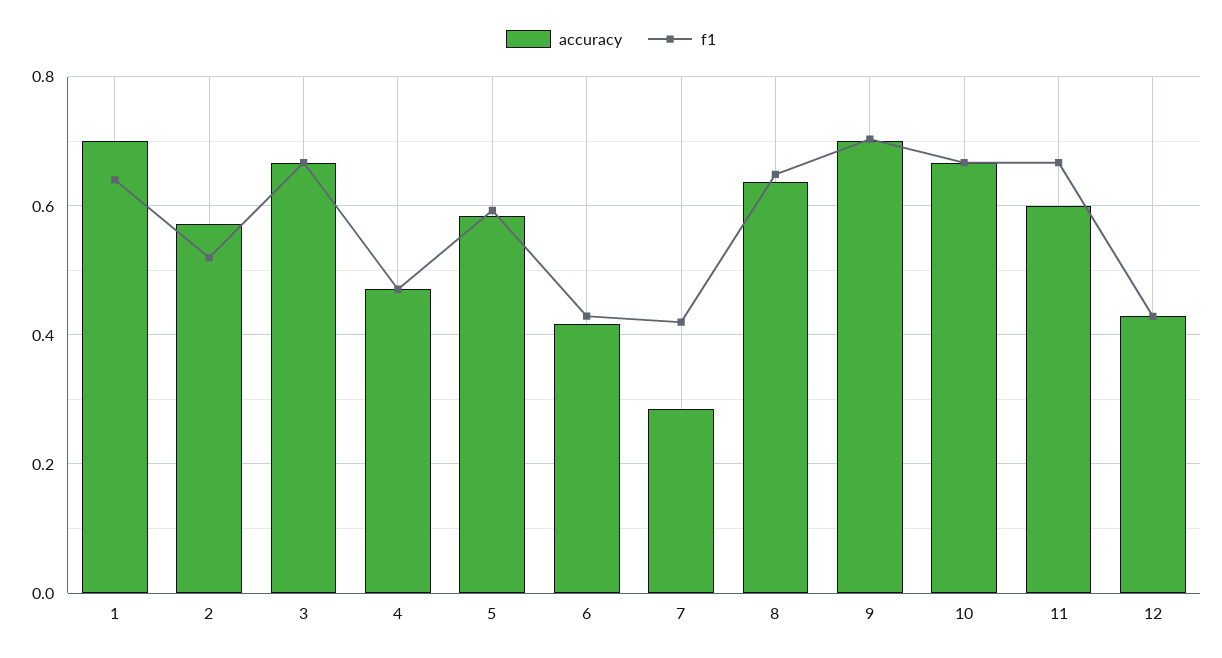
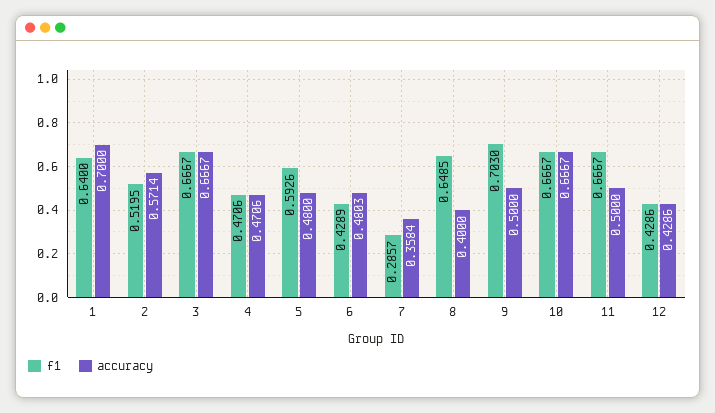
accuracy, 5: 0.58 -> 0.48
accuracy, 6: 0.42 -> 0.4803
accuracy, 7: 0.28 -> 0.3584
f1, 7: 0.42 -> 0.2857
accuracy, 8: 0.64 -> 0.4
accuracy, 9: 0.7 -> 0.5
accuracy, 11: 0.6 -> 0.5

